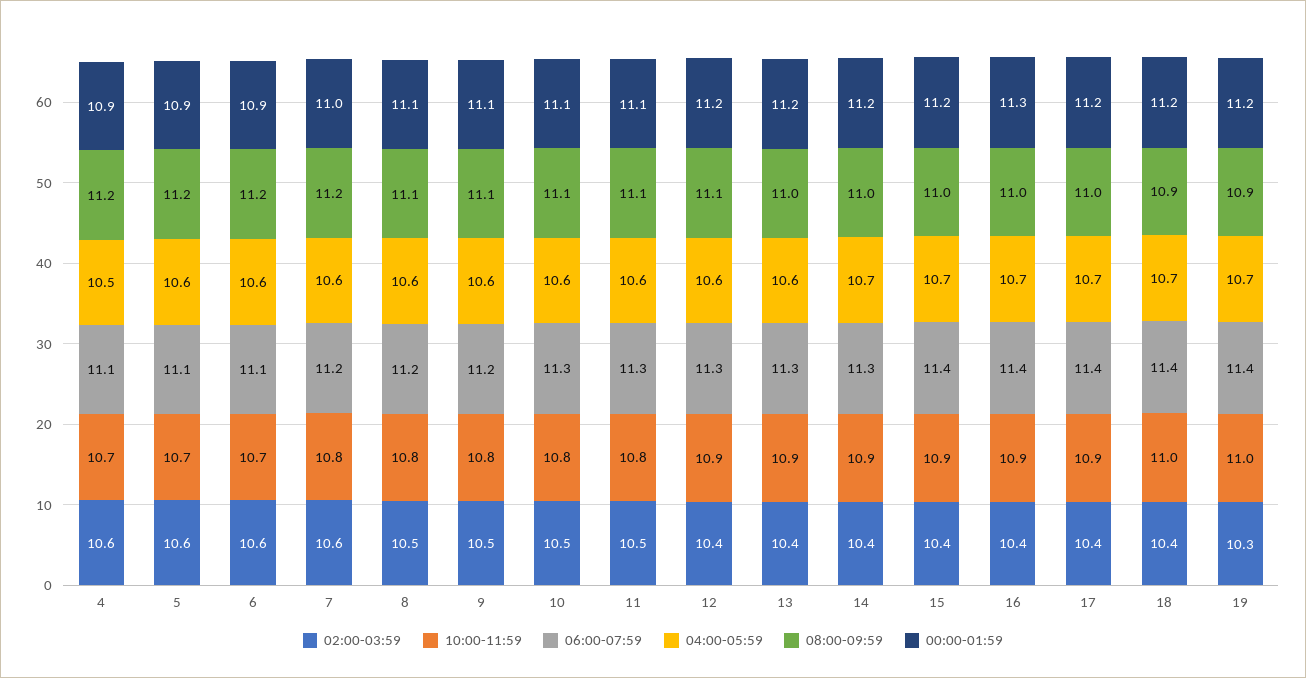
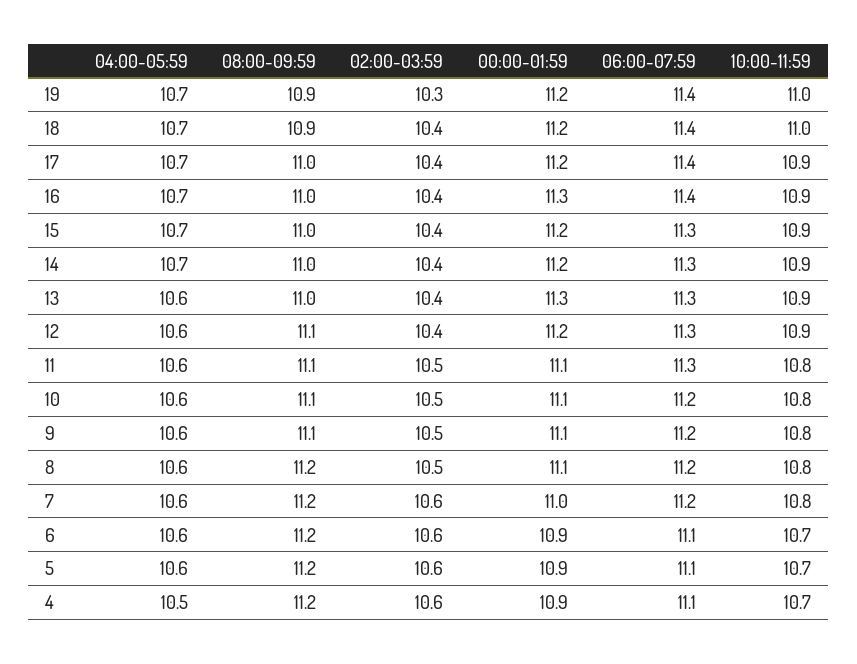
08:00-09:59, 8: 11.1 -> 11.2
06:00-07:59, 10: 11.3 -> 11.2
00:00-01:59, 13: 11.2 -> 11.3
06:00-07:59, 15: 11.4 -> 11.3

